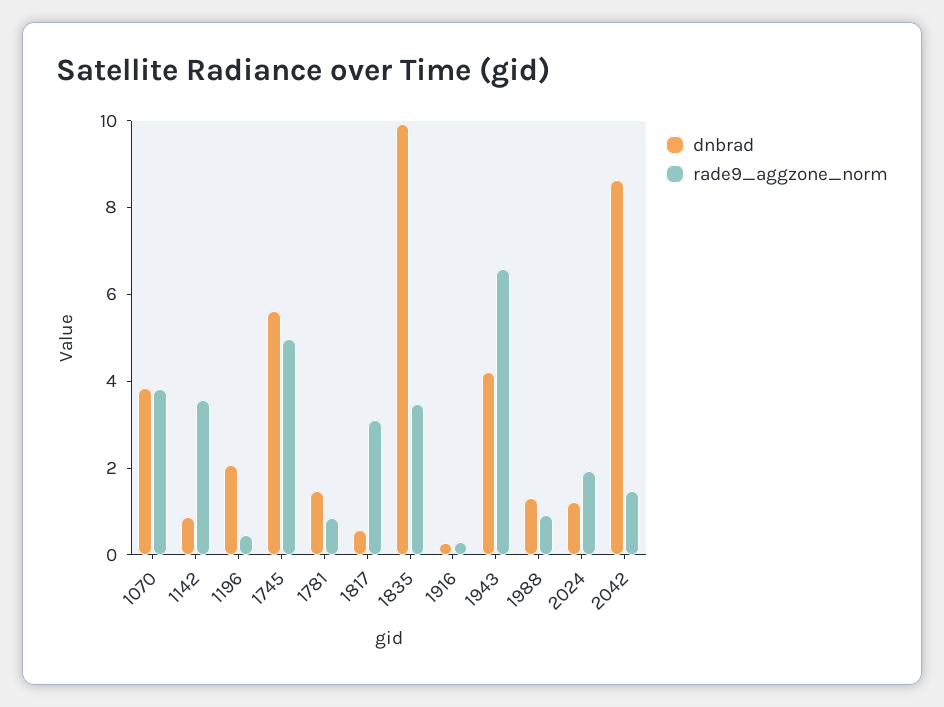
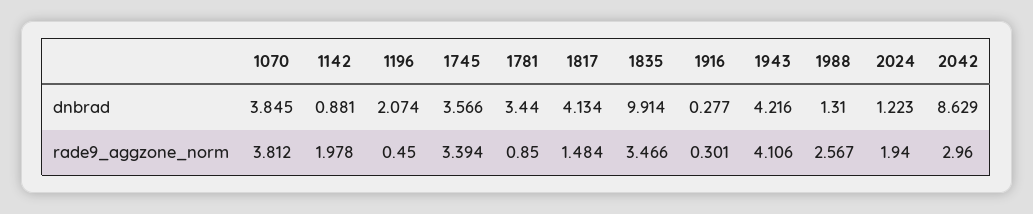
rade9_aggzone_norm, 1142: 3.5 -> 1.978
dnbrad, 1745: 5.5 -> 3.566
rade9_aggzone_norm, 1745: 5 -> 3.394
dnbrad, 1781: 1.5 -> 3.44
dnbrad, 1817: 0.5 -> 4.134
rade9_aggzone_norm, 1817: 3 -> 1.484
rade9_aggzone_norm, 1943: 6.5 -> 4.106
rade9_aggzone_norm, 1988: 1 -> 2.567
rade9_aggzone_norm, 2042: 1.5 -> 2.96

